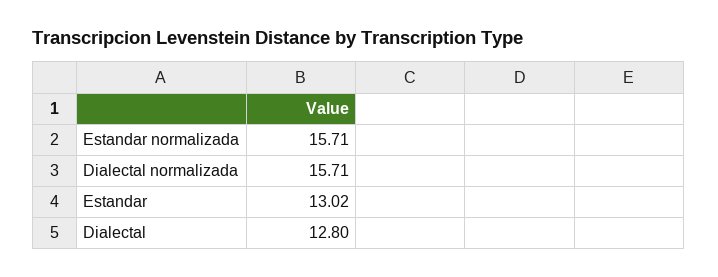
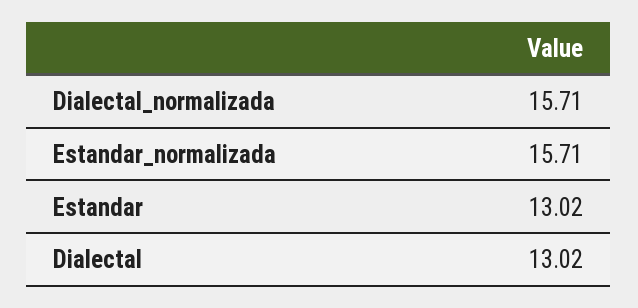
Dialectal: 12.8 -> 13.02

